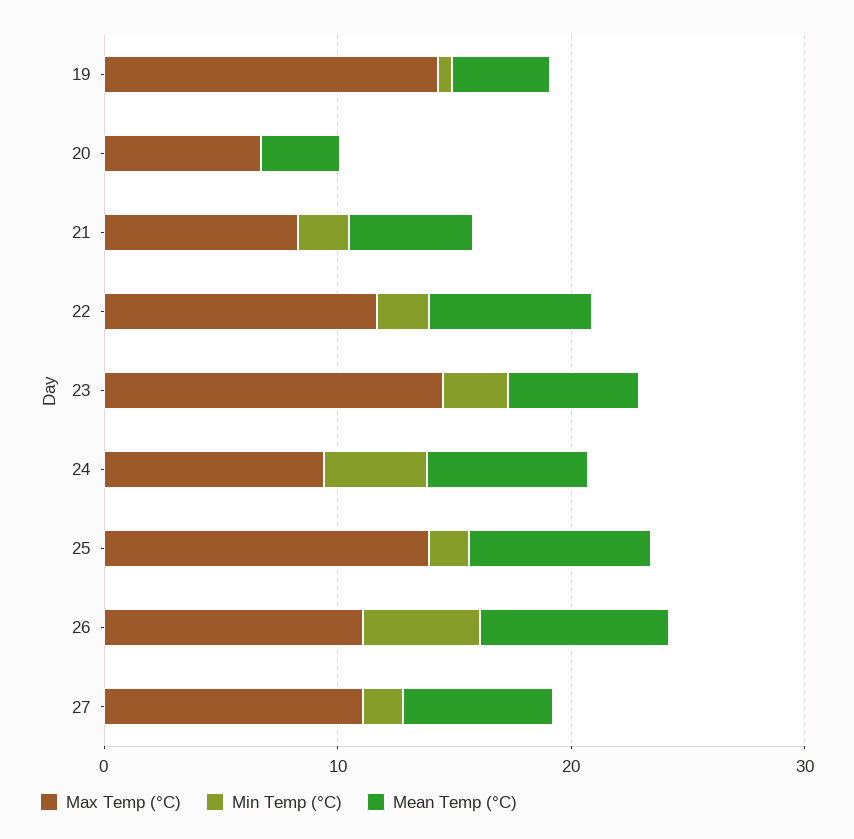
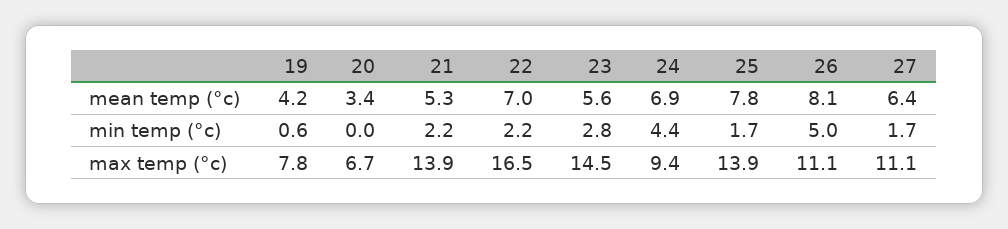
Max Temp (°C), 19: 14 -> 7.8
Max Temp (°C), 21: 8 -> 13.9
Max Temp (°C), 22: 12 -> 16.5

